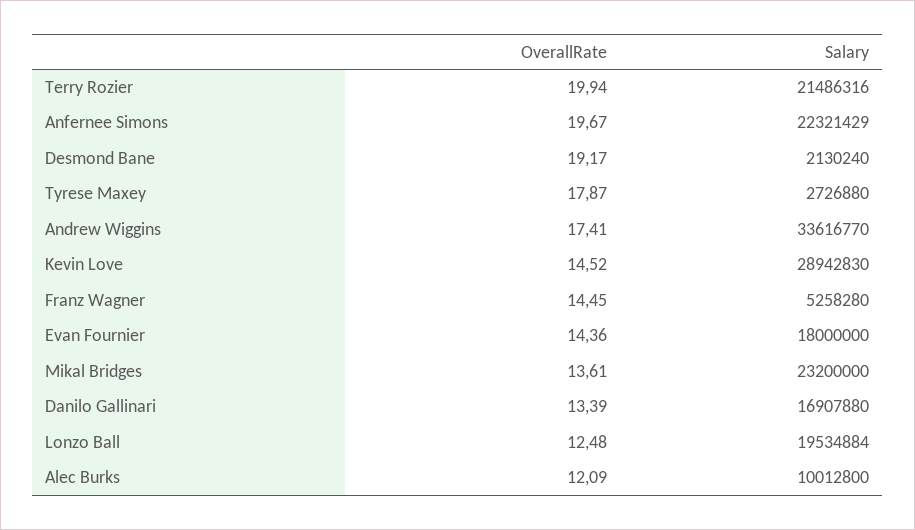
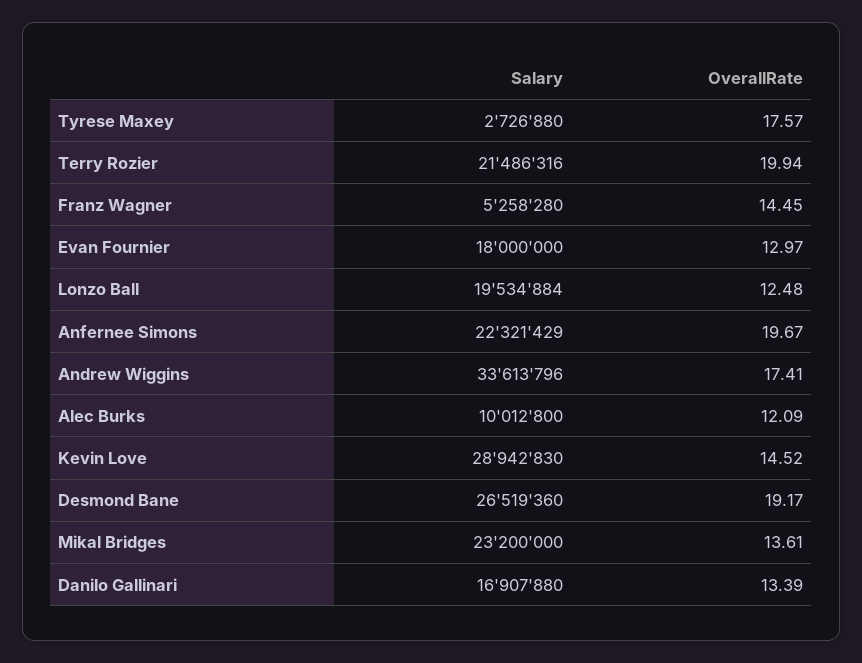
Salary, Desmond Bane: 2130240 -> 26519360
OverallRate, Tyrese Maxey: 17.87 -> 17.57
Salary, Andrew Wiggins: 33616770 -> 33613796
OverallRate, Evan Fournier: 14.36 -> 12.97

